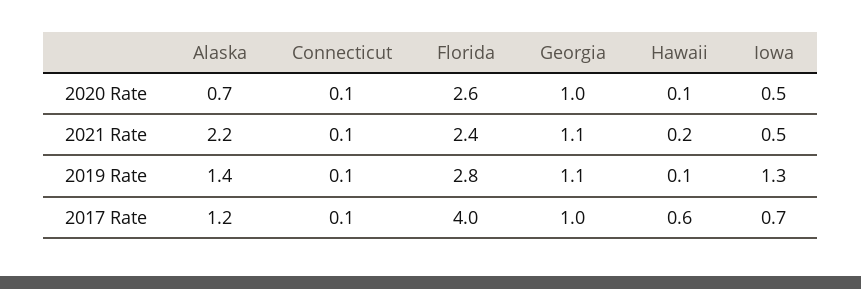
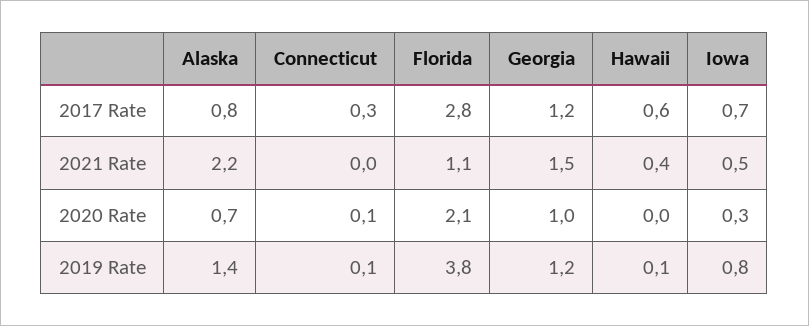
Florida, 2020 Rate: 2.6 -> 2.1
Hawaii, 2020 Rate: 0.1 -> 0
Iowa, 2020 Rate: 0.5 -> 0.3
Connecticut, 2021 Rate: 0.1 -> 0
Florida, 2021 Rate: 2.4 -> 1.1
Georgia, 2021 Rate: 1.1 -> 1.5
Hawaii, 2021 Rate: 0.2 -> 0.4
Florida, 2019 Rate: 2.8 -> 3.8
Georgia, 2019 Rate: 1.1 -> 1.2
Iowa, 2019 Rate: 1.3 -> 0.8
Alaska, 2017 Rate: 1.2 -> 0.8
Connecticut, 2017 Rate: 0.1 -> 0.3
Florida, 2017 Rate: 4 -> 2.8
Georgia, 2017 Rate: 1 -> 1.2

